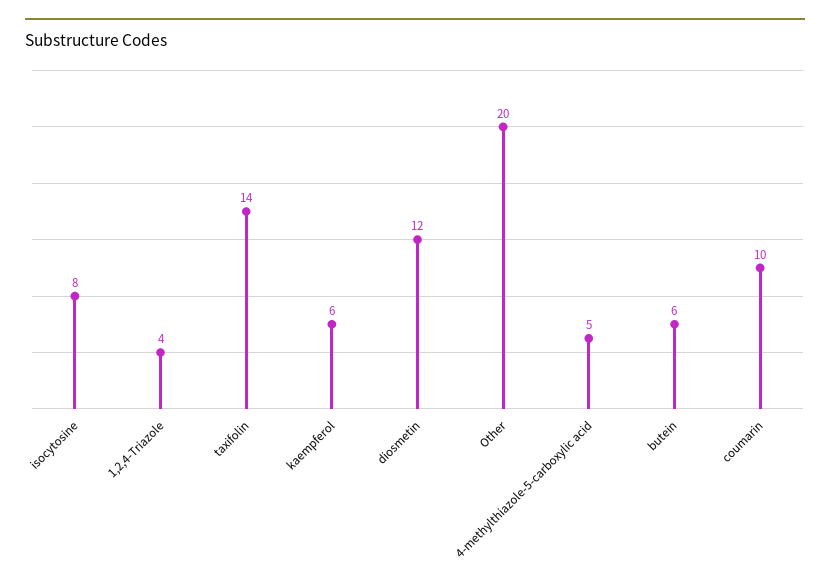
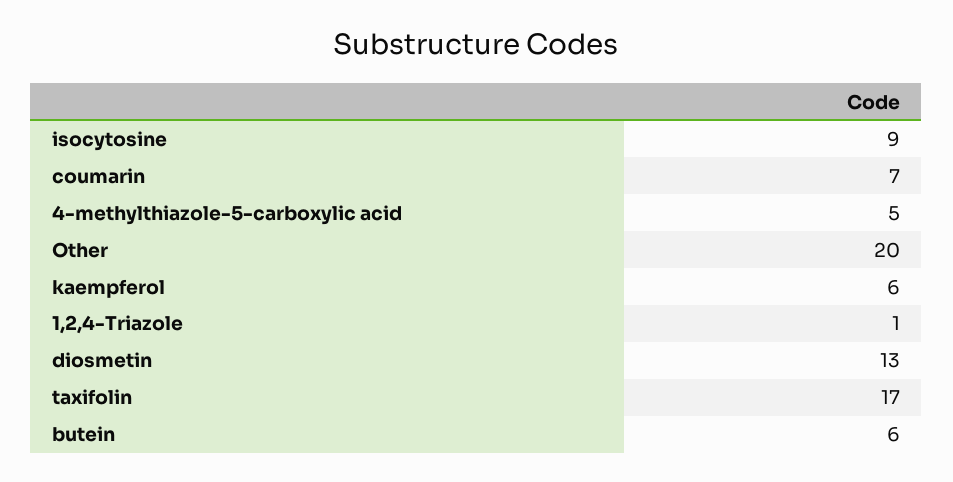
isocytosine: 8 -> 9
1,2,4-Triazole: 4 -> 1
taxifolin: 14 -> 17
diosmetin: 12 -> 13
coumarin: 10 -> 7

